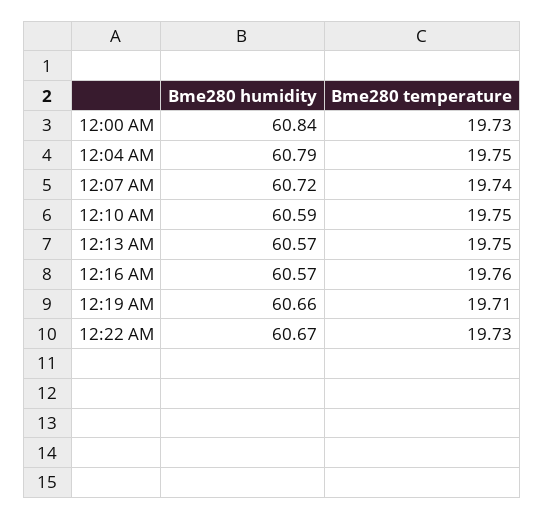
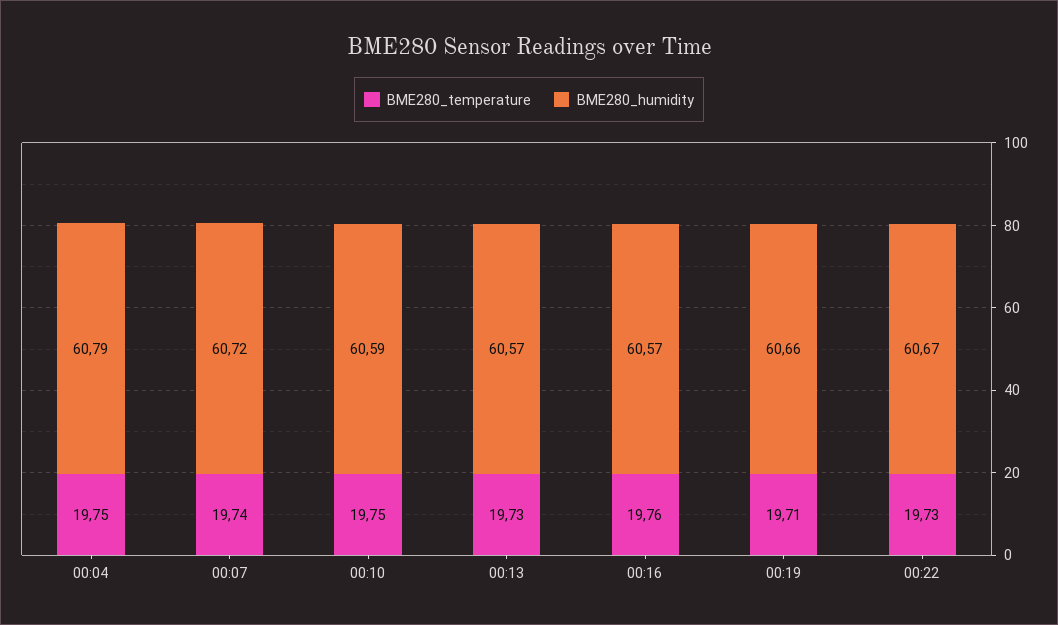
Bme280 humidity, 12:00 AM: 60.84 -> none
Bme280 temperature, 12:00 AM: 19.73 -> none
Bme280 temperature, 12:13 AM: 19.75 -> 19.73

